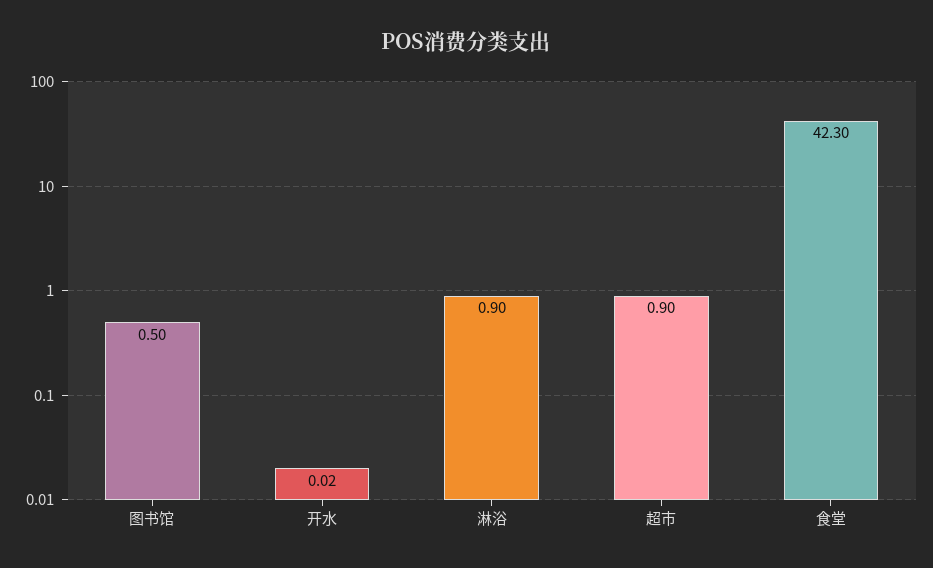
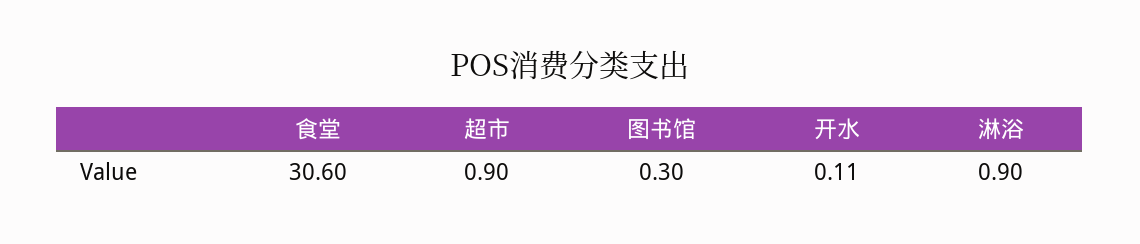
图书馆: 0.5 -> 0.3
开水: 0.02 -> 0.11
食堂: 42.3 -> 30.6

